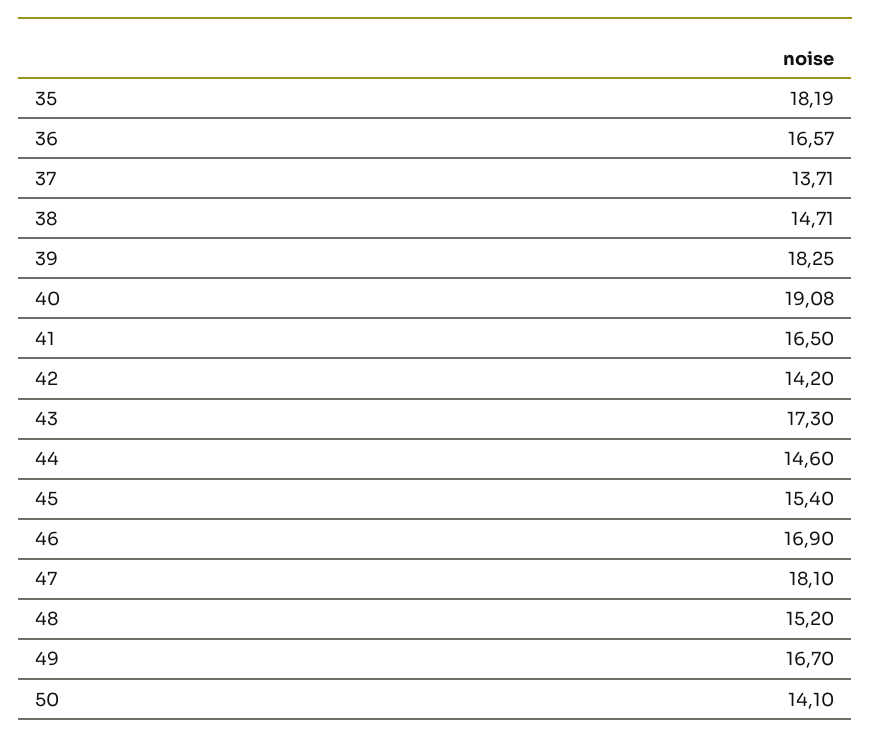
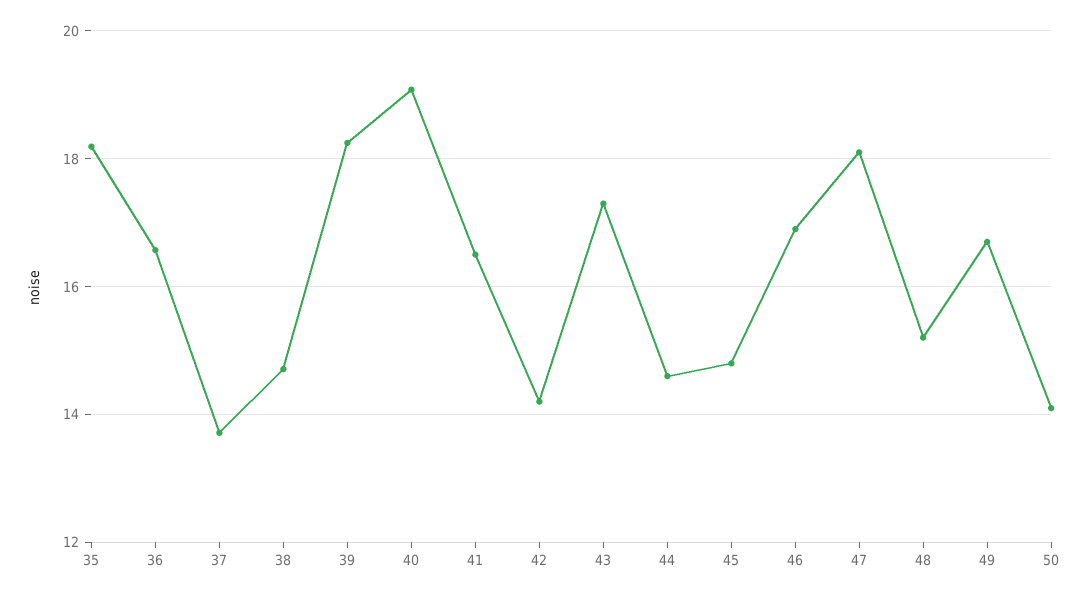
45: 15.4 -> 14.8

